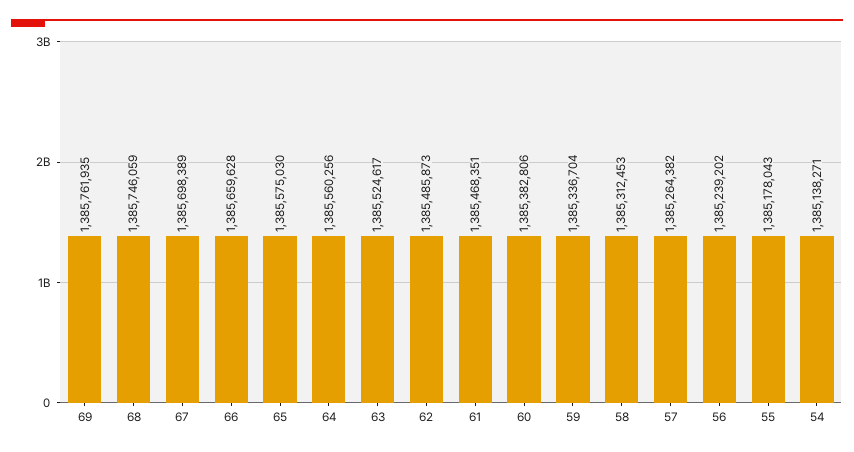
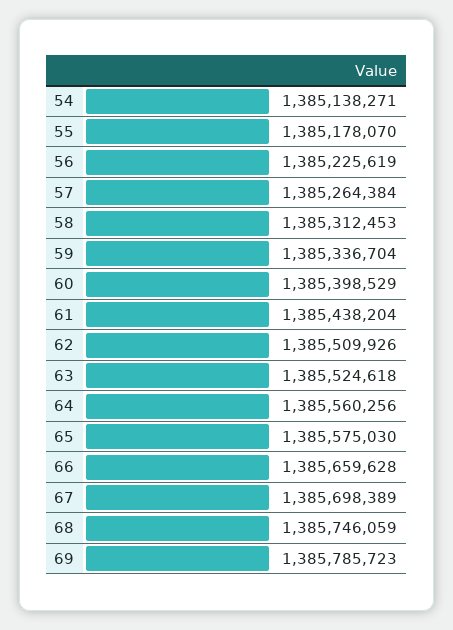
69: 1385761935 -> 1385785723
63: 1385524617 -> 1385524618
62: 1385485873 -> 1385509926
61: 1385468351 -> 1385438204
60: 1385382806 -> 1385398529
57: 1385264382 -> 1385264384
56: 1385239202 -> 1385225619
55: 1385178043 -> 1385178070

